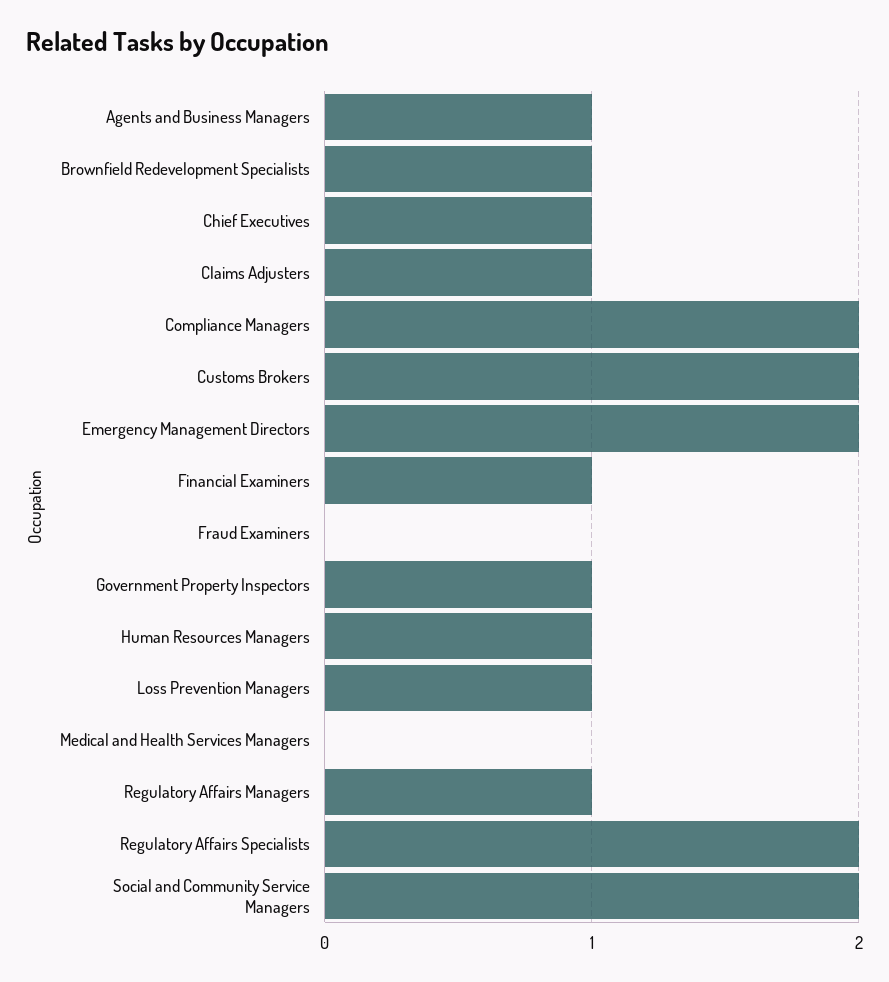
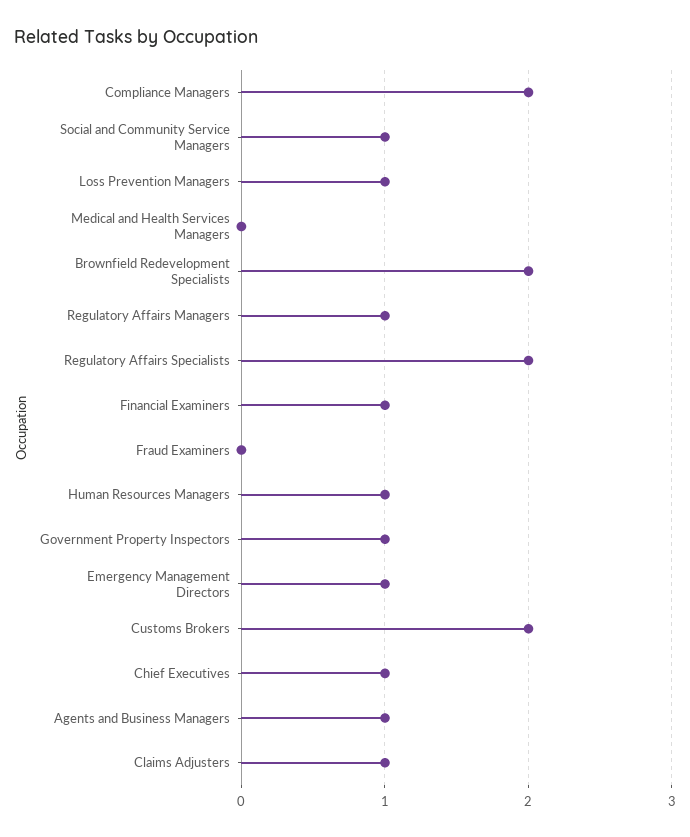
Brownfield Redevelopment Specialists: 1 -> 2
Emergency Management Directors: 2 -> 1
Social and Community Service Managers: 2 -> 1

